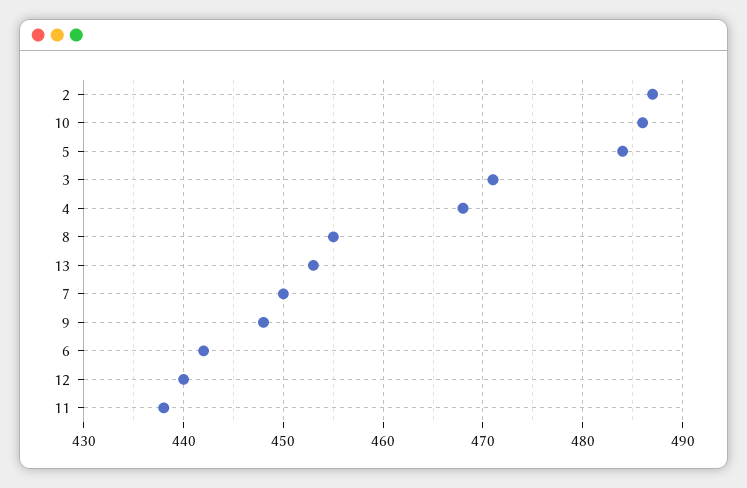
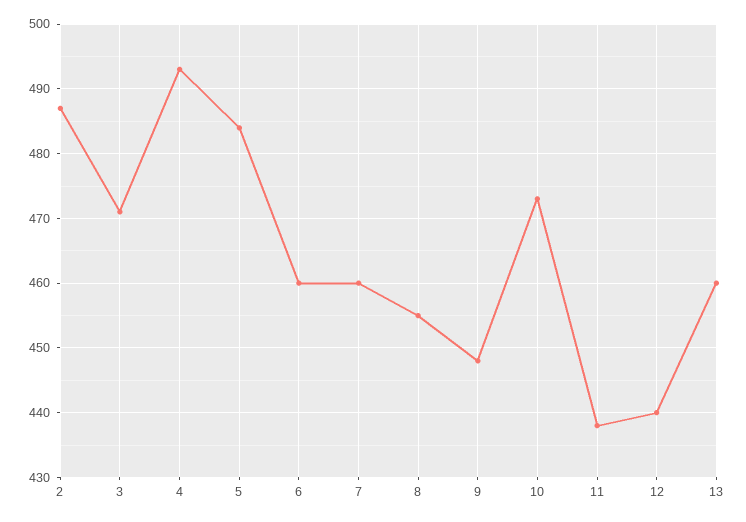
10: 486 -> 473
4: 468 -> 493
13: 453 -> 460
7: 450 -> 460
6: 442 -> 460

